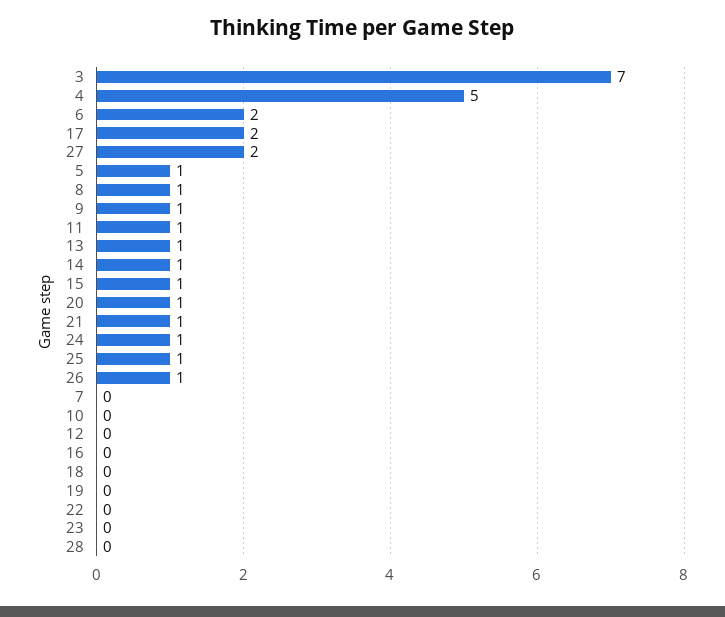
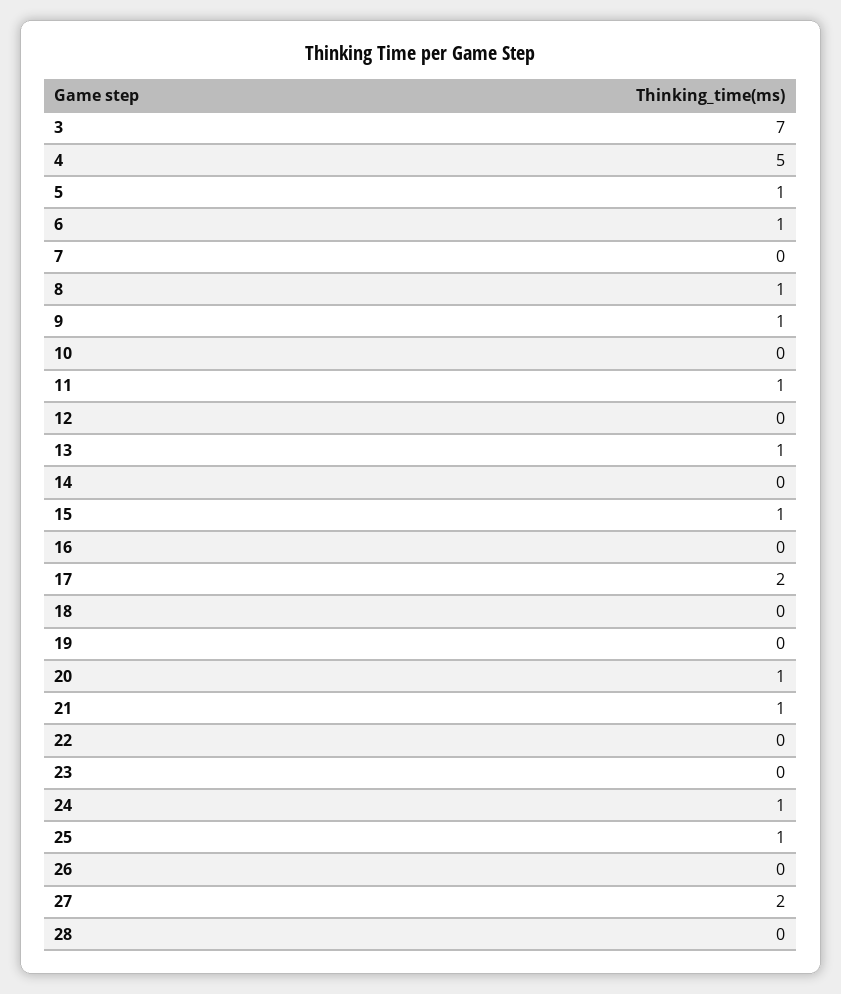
6: 2 -> 1
14: 1 -> 0
26: 1 -> 0

